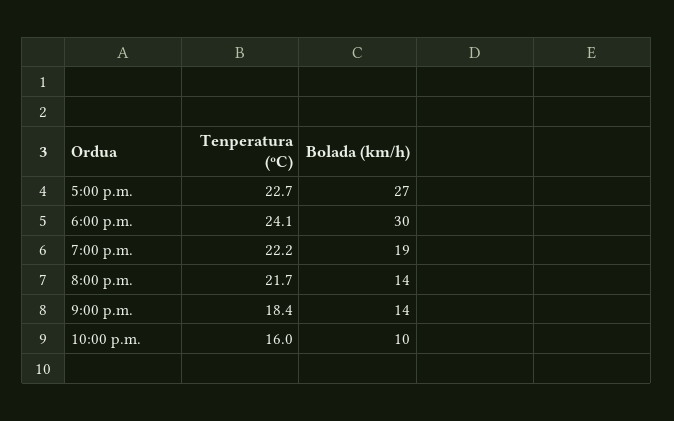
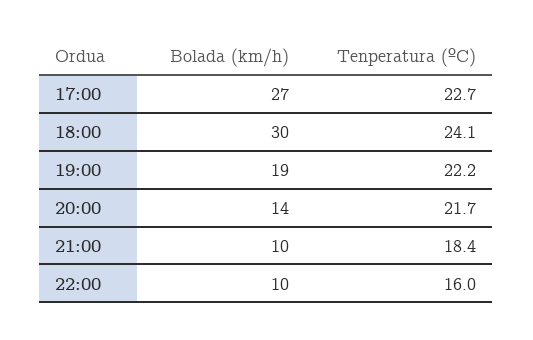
Bolada (km/h), 9:00 p.m.: 14 -> 10

